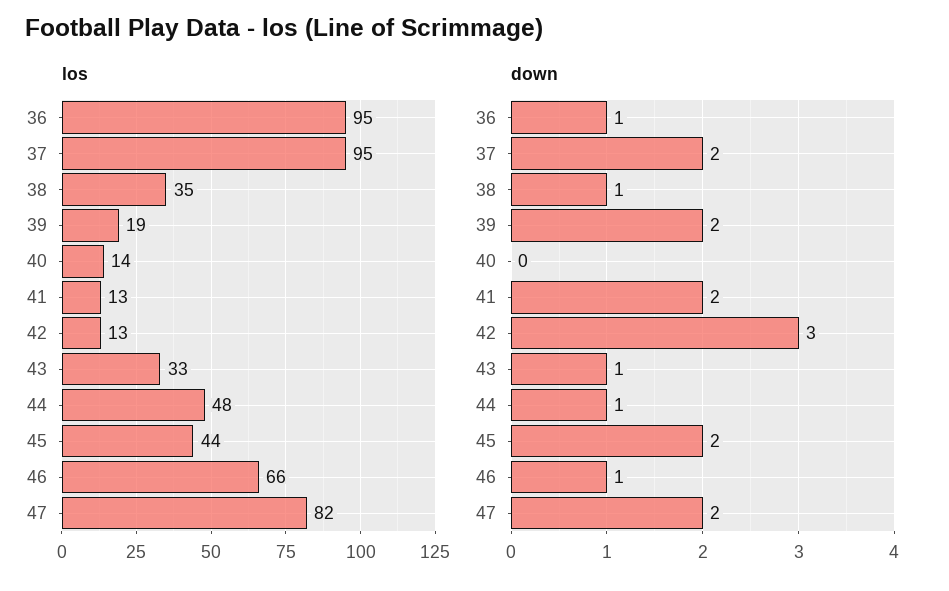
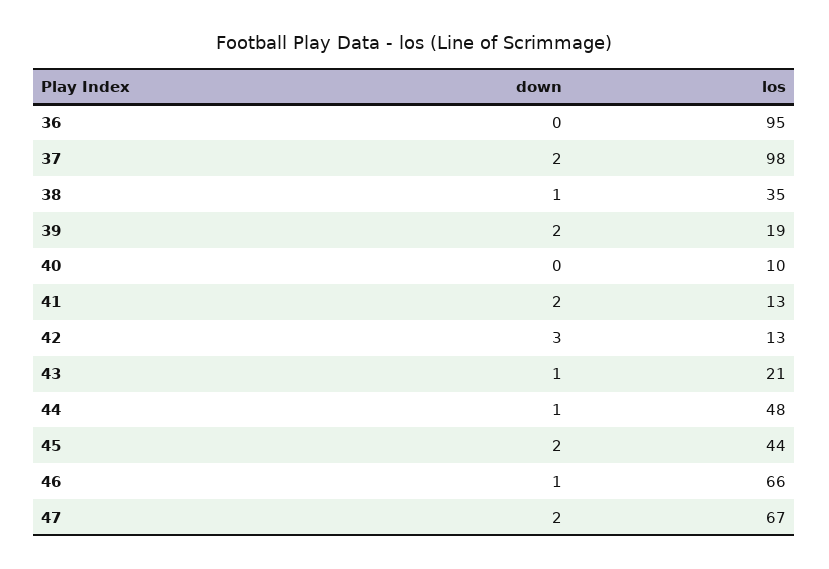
los, 37: 95 -> 98
los, 40: 14 -> 10
los, 43: 33 -> 21
los, 47: 82 -> 67
down, 36: 1 -> 0

